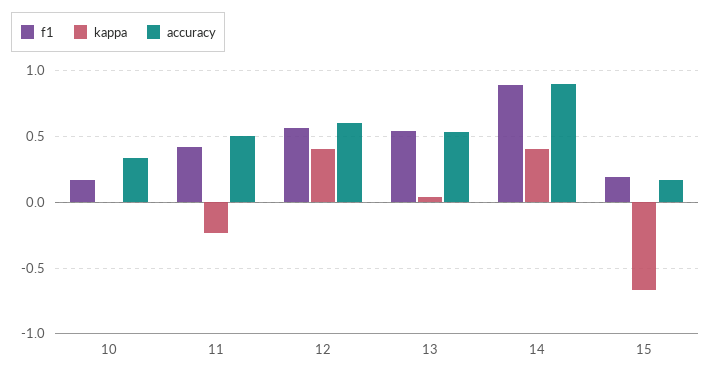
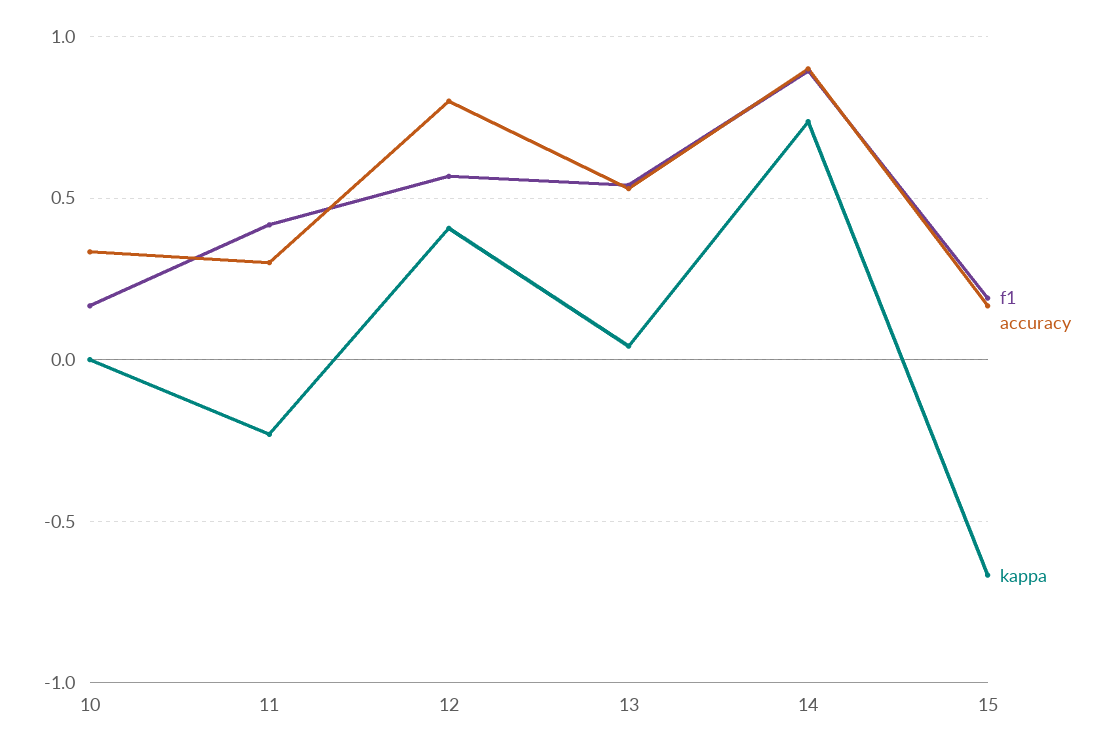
accuracy, 11: 0.5 -> 0.3
accuracy, 12: 0.6 -> 0.8
kappa, 14: 0.4 -> 0.75

